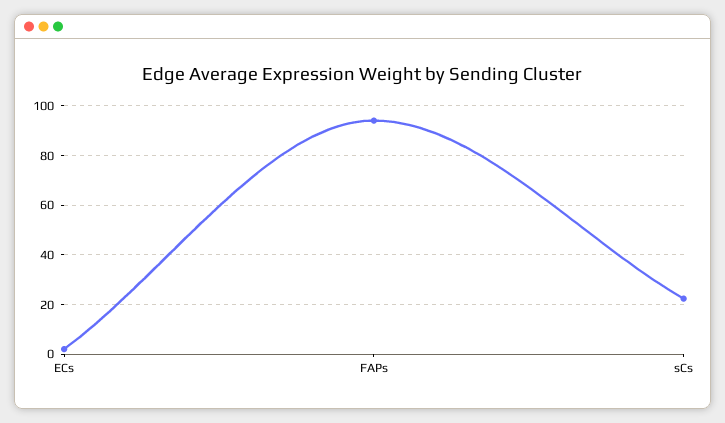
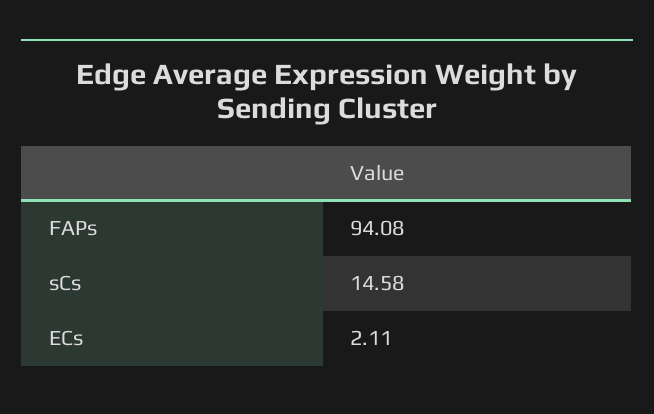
sCs: 22.5 -> 14.58

